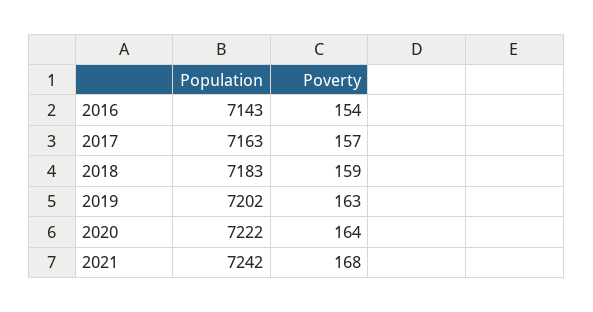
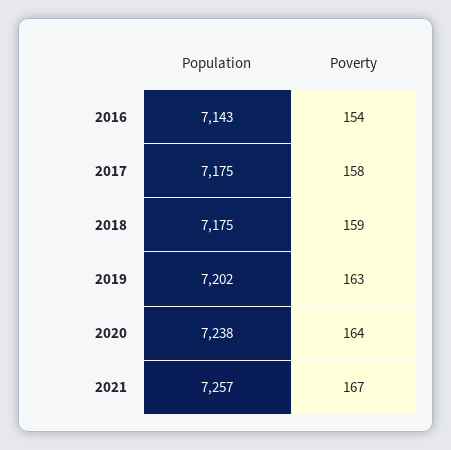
Population, 2017: 7163 -> 7175
Poverty, 2017: 157 -> 158
Population, 2018: 7183 -> 7175
Population, 2020: 7222 -> 7238
Population, 2021: 7242 -> 7257
Poverty, 2021: 168 -> 167

